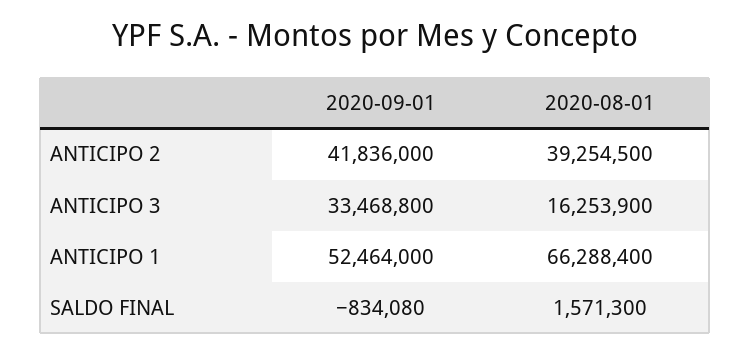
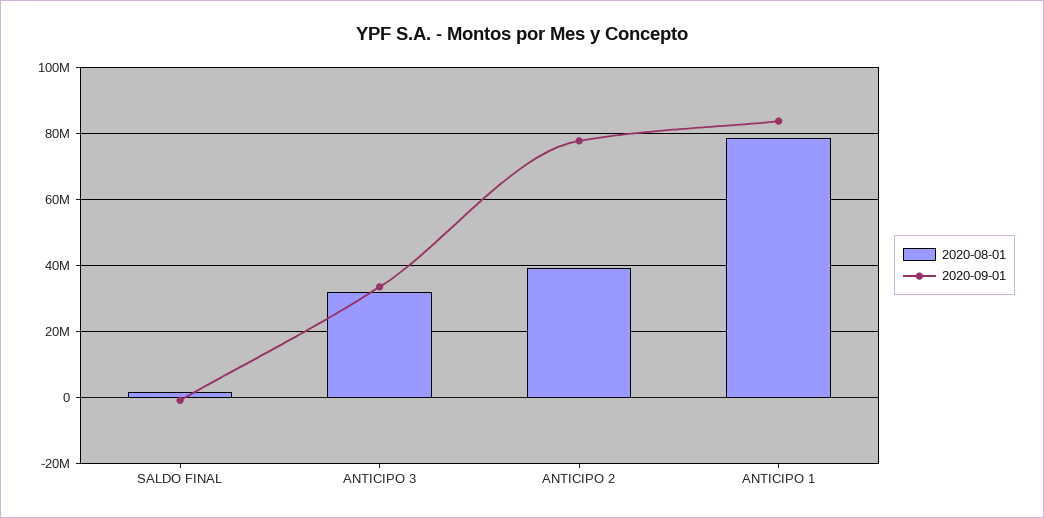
2020-09-01, ANTICIPO 2: 41836000 -> 78000000
2020-08-01, ANTICIPO 3: 16253900 -> 32000000
2020-09-01, ANTICIPO 1: 52464000 -> 84000000
2020-08-01, ANTICIPO 1: 66288400 -> 78000000

